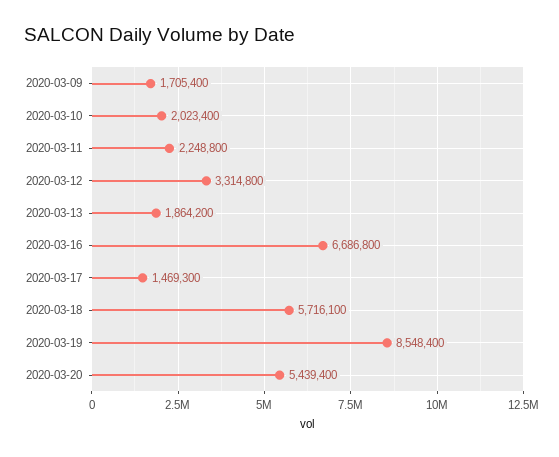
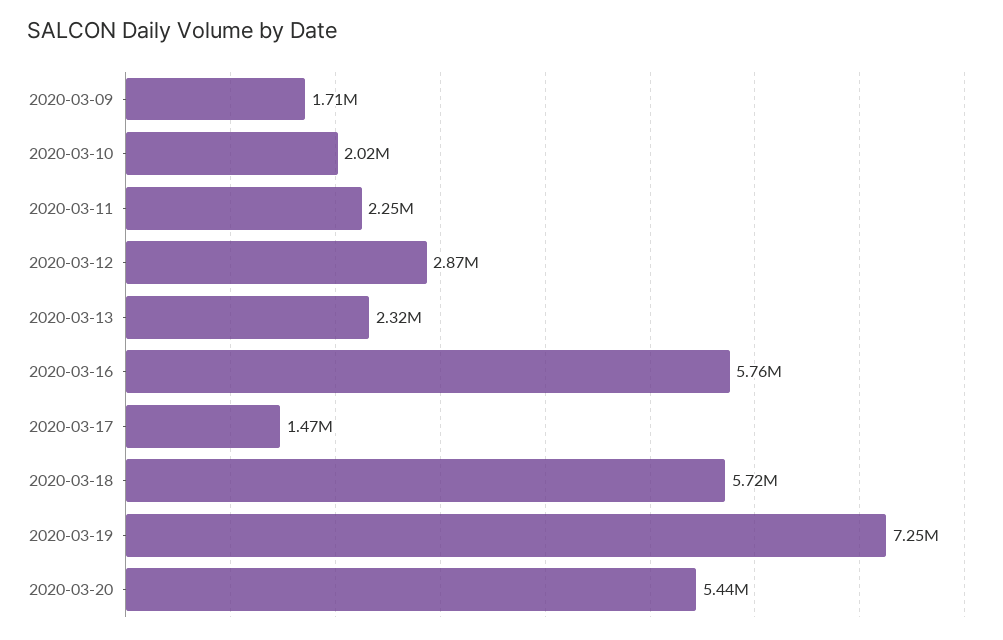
2020-03-12: 3314800 -> 2870000
2020-03-13: 1864200 -> 2320000
2020-03-16: 6686800 -> 5760000
2020-03-19: 8548400 -> 7250000

